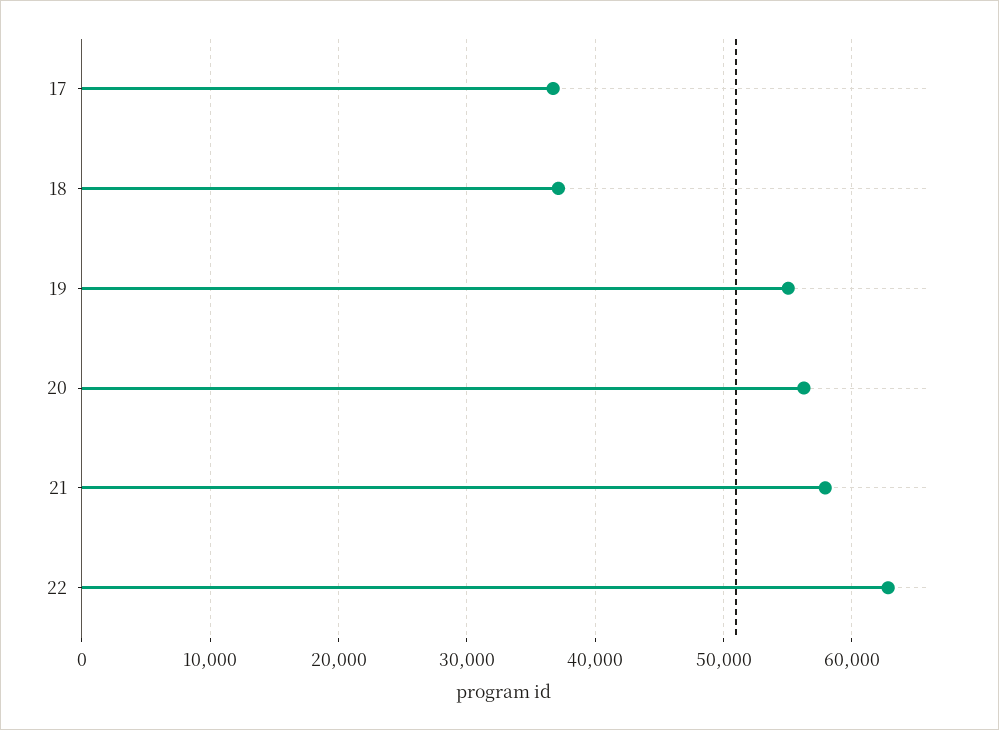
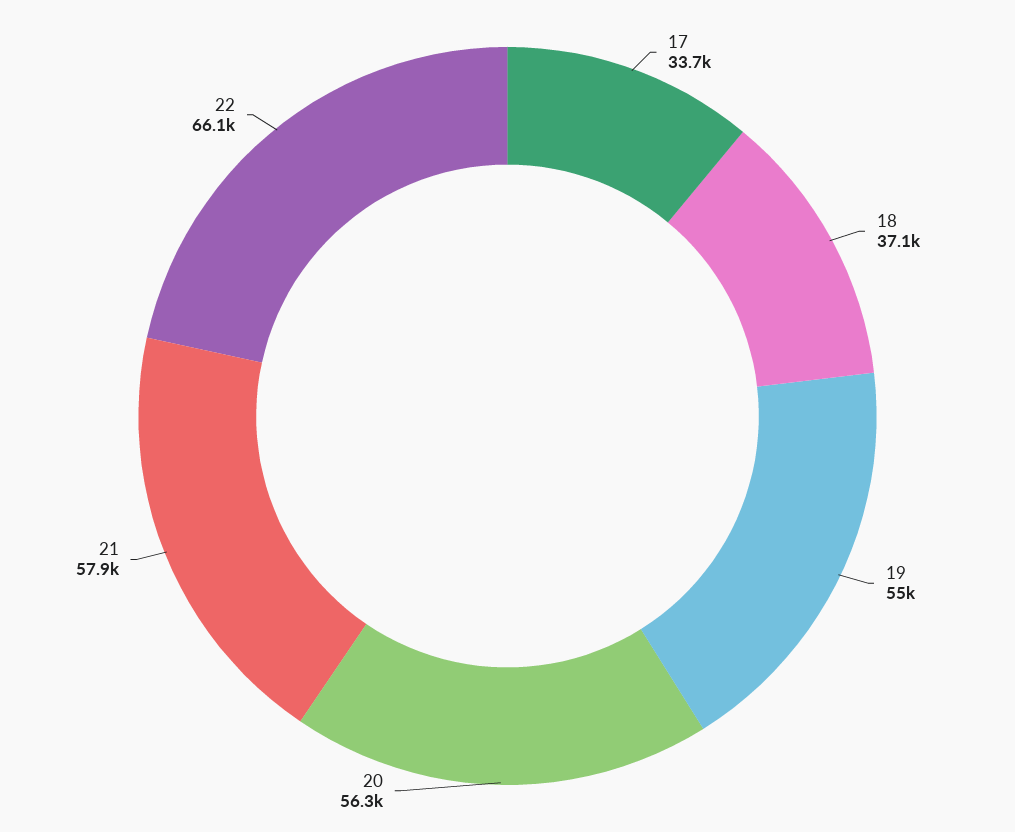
17: 37000 -> 33700
22: 63000 -> 66100

